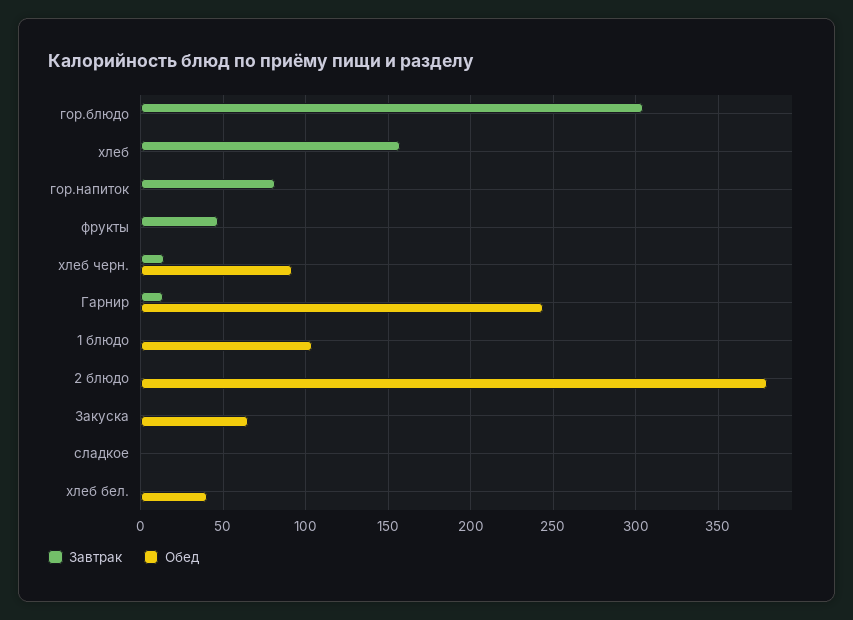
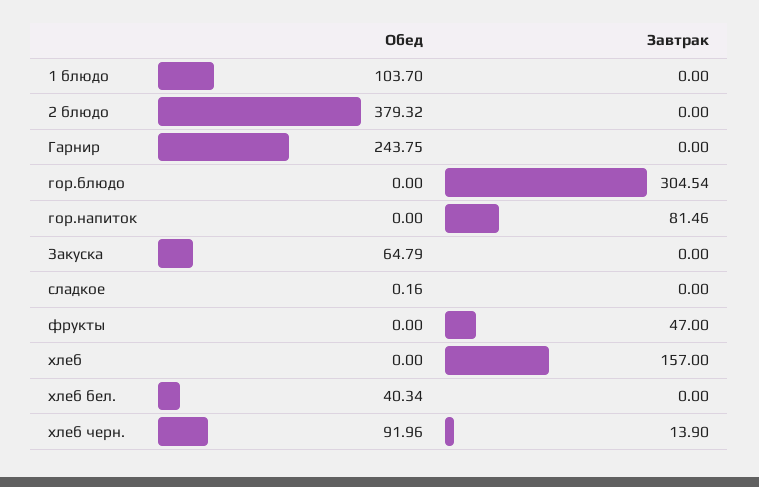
Завтрак, Гарнир: 15 -> 0

